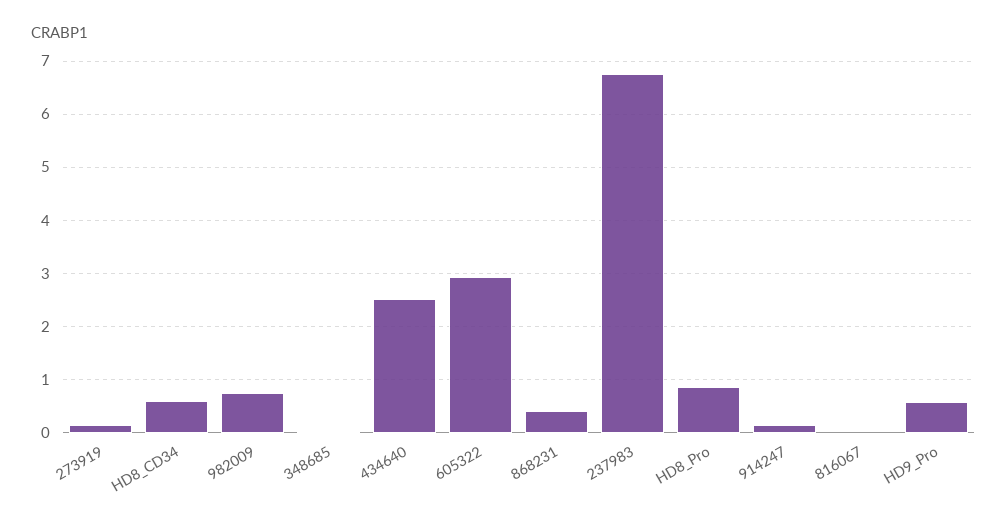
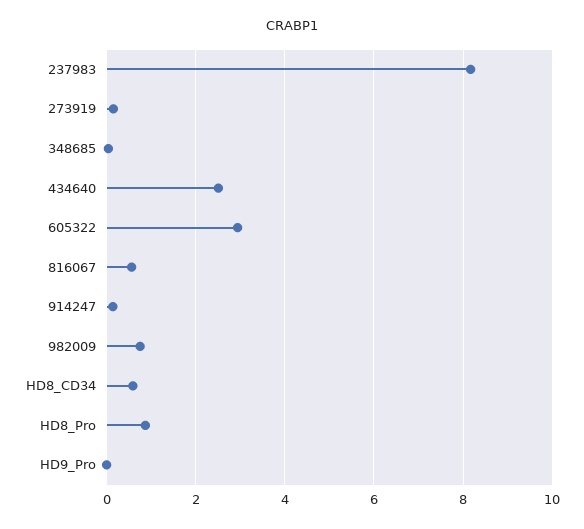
868231: 0.4 -> none
237983: 6.8 -> 8.2
816067: 0 -> 0.6
HD9_Pro: 0.6 -> 0

